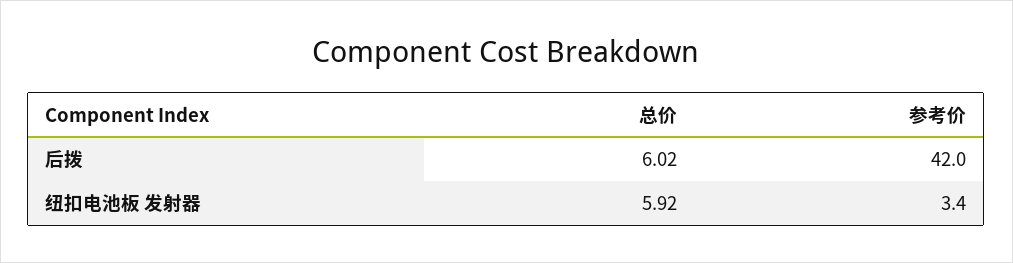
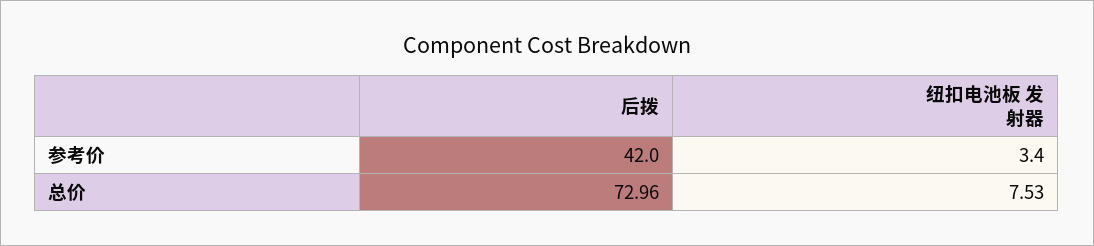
总价, 后拨: 6.02 -> 72.96
总价, 纽扣电池板 发射器: 5.92 -> 7.53

